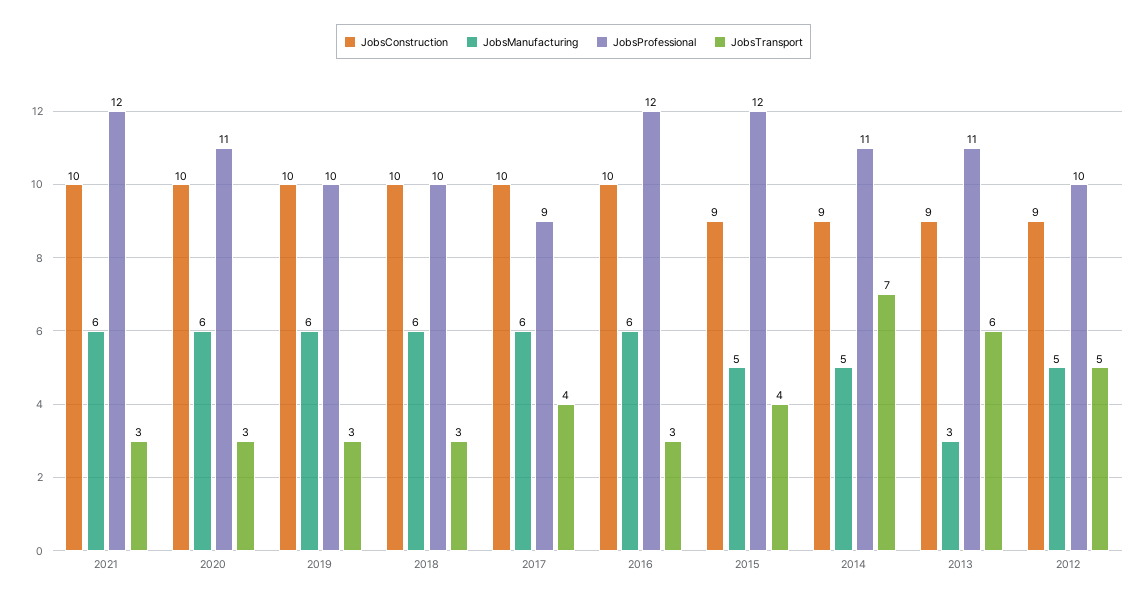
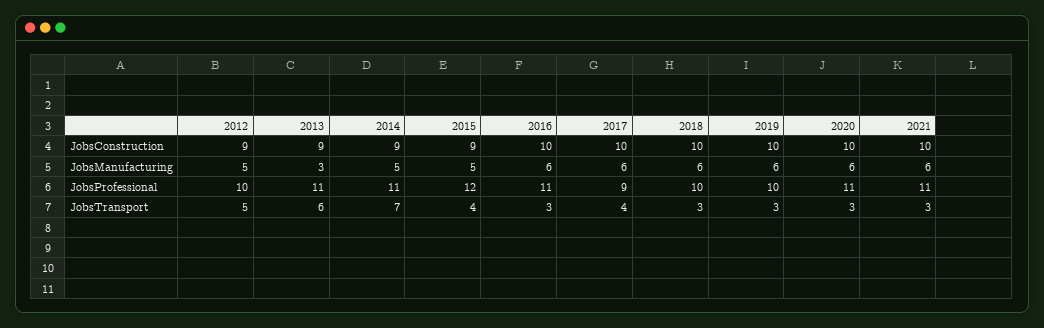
JobsProfessional, 2021: 12 -> 11
JobsProfessional, 2016: 12 -> 11

